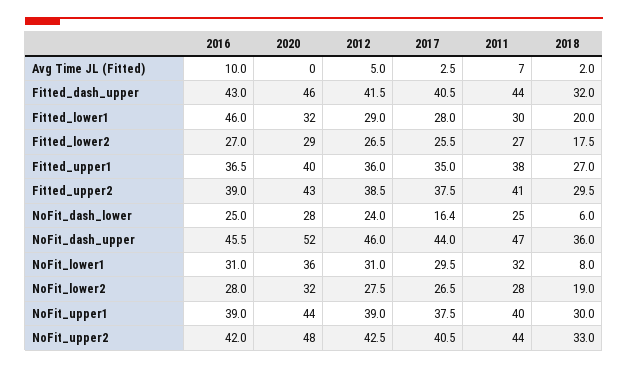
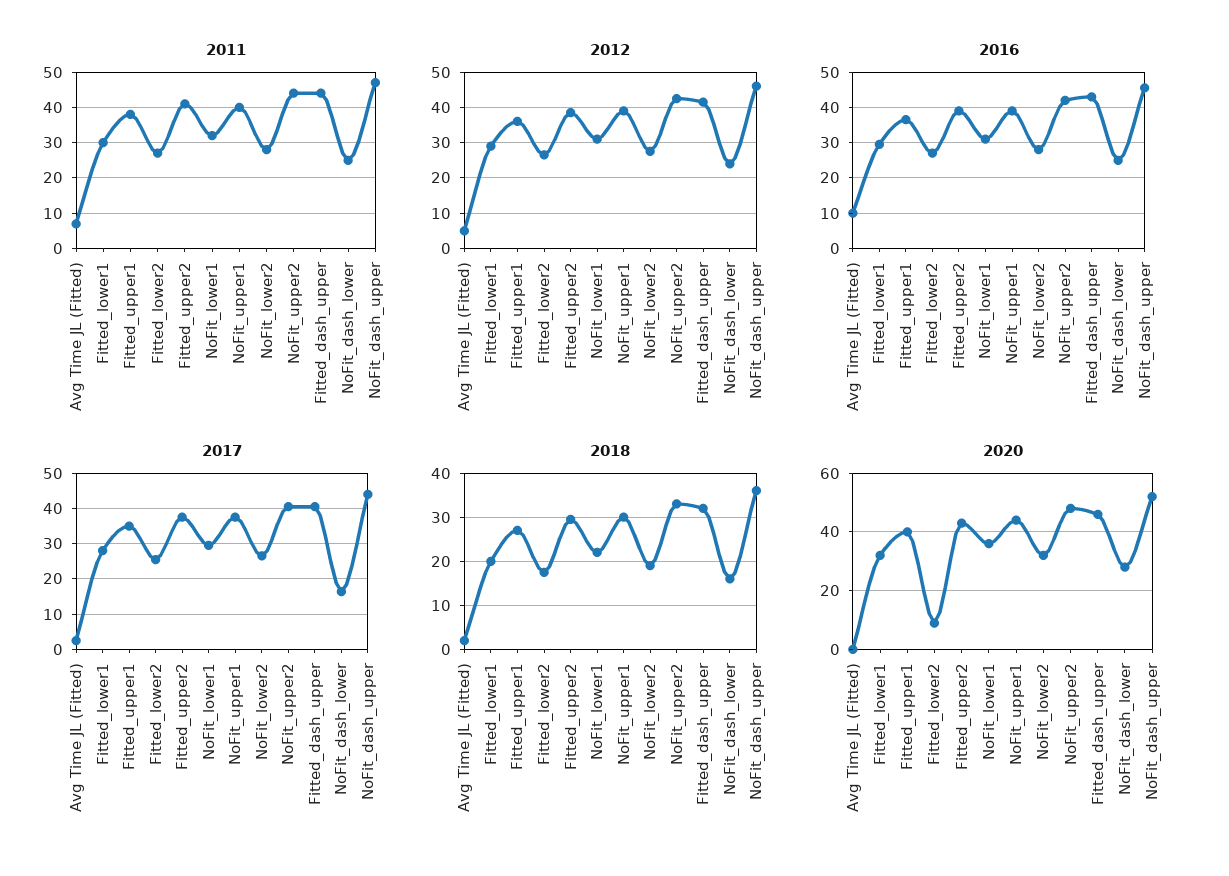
2016, Fitted_lower1: 46 -> 30
2020, Fitted_lower2: 29 -> 10
2018, NoFit_dash_lower: 6 -> 16
2018, NoFit_lower1: 8 -> 22

